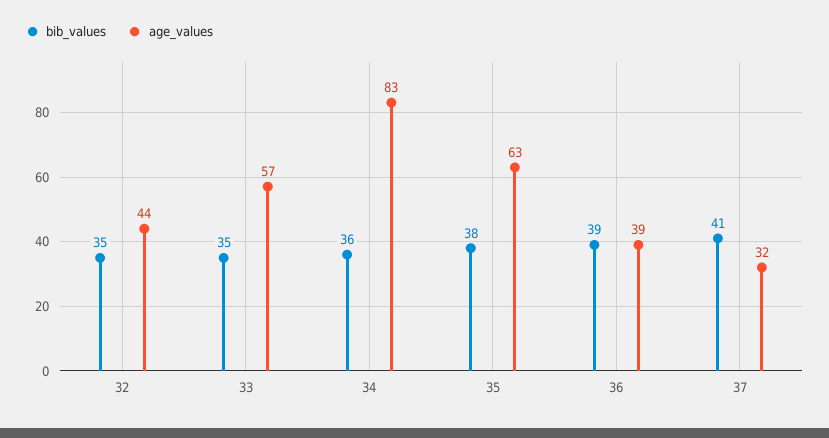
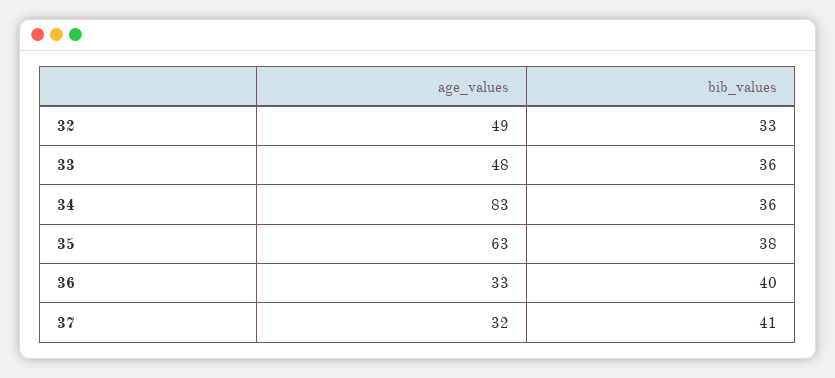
bib_values, 32: 35 -> 33
age_values, 32: 44 -> 49
bib_values, 33: 35 -> 36
age_values, 33: 57 -> 48
bib_values, 36: 39 -> 40
age_values, 36: 39 -> 33

